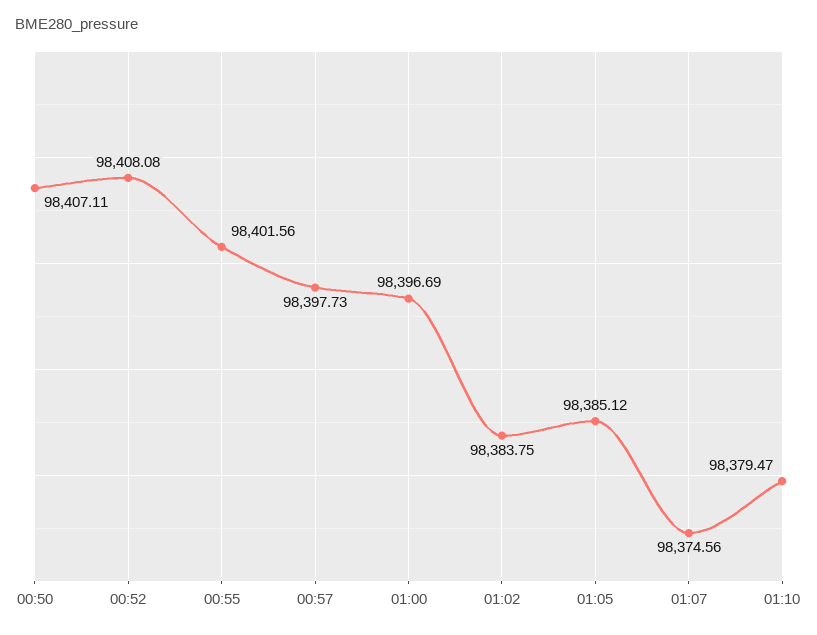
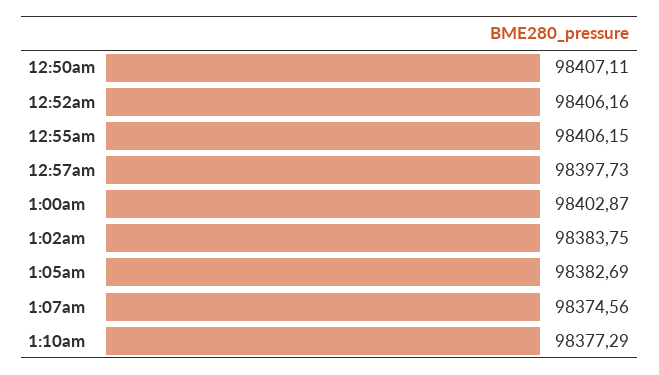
00:52: 98408.08 -> 98406.16
00:55: 98401.56 -> 98406.15
01:00: 98396.69 -> 98402.87
01:05: 98385.12 -> 98382.69
01:10: 98379.47 -> 98377.29

